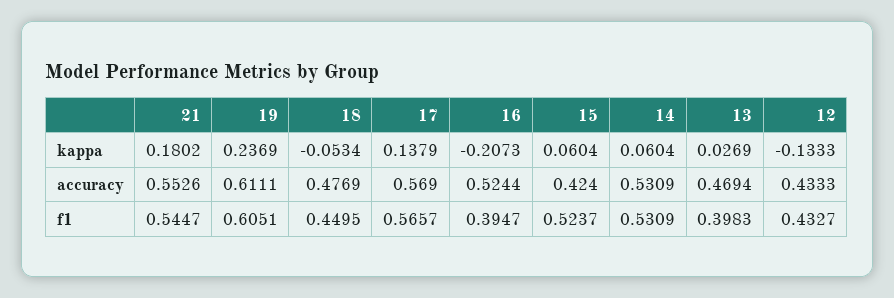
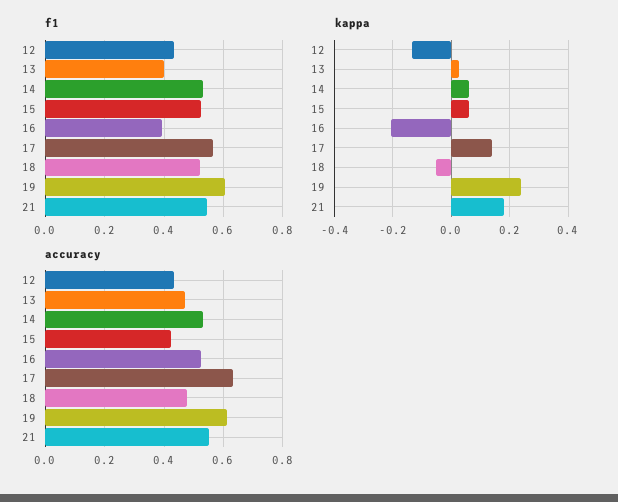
accuracy, 17: 0.569 -> 0.625
f1, 18: 0.4495 -> 0.525

